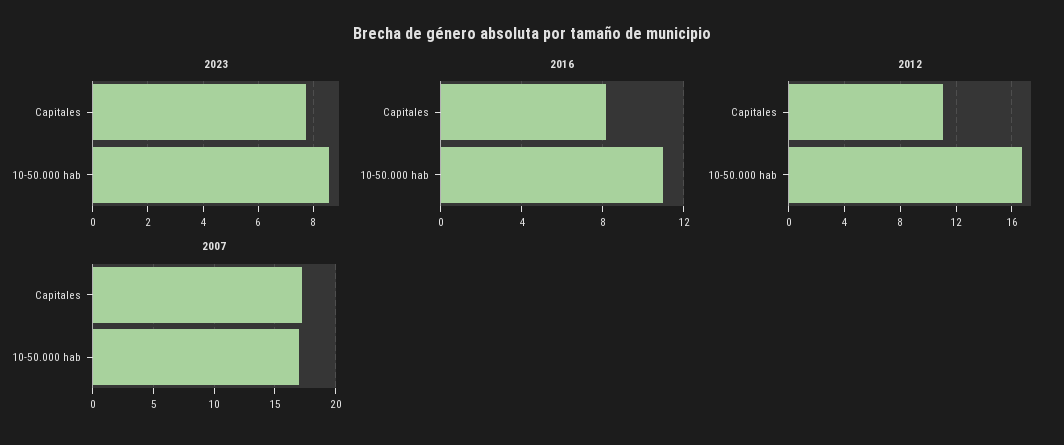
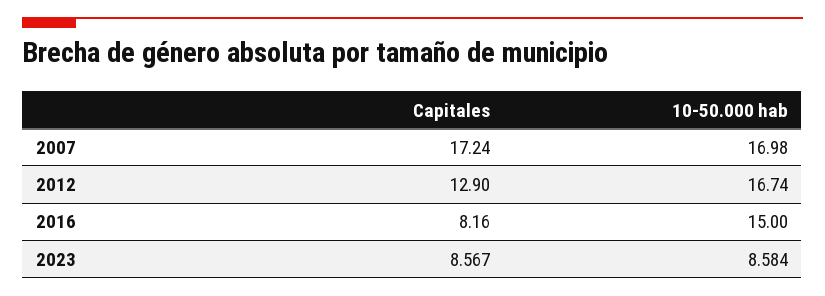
2023, Capitales: 7.75 -> 8.567
2016, 10-50.000 hab: 11 -> 15
2012, Capitales: 11 -> 12.9

